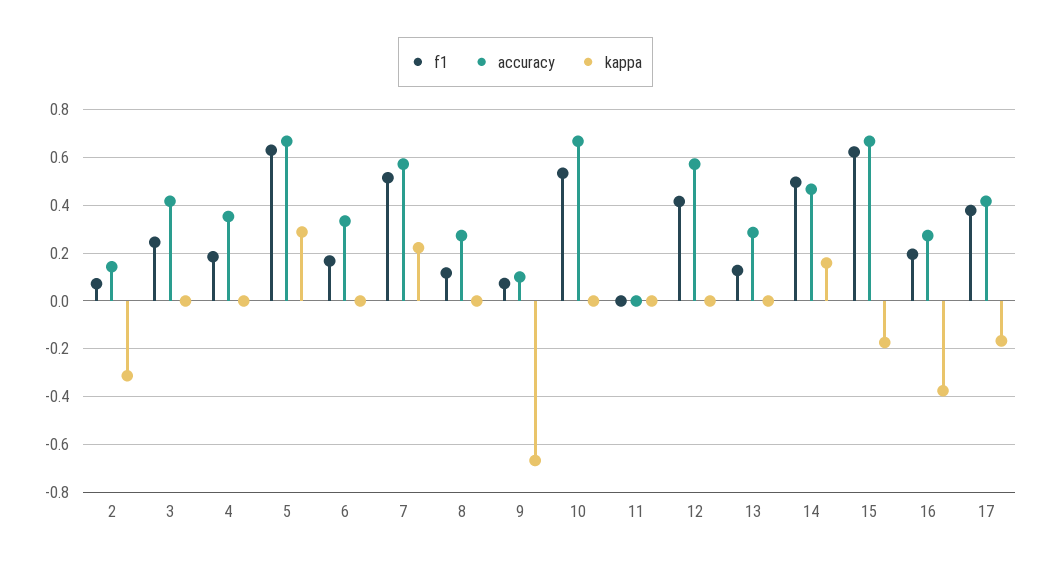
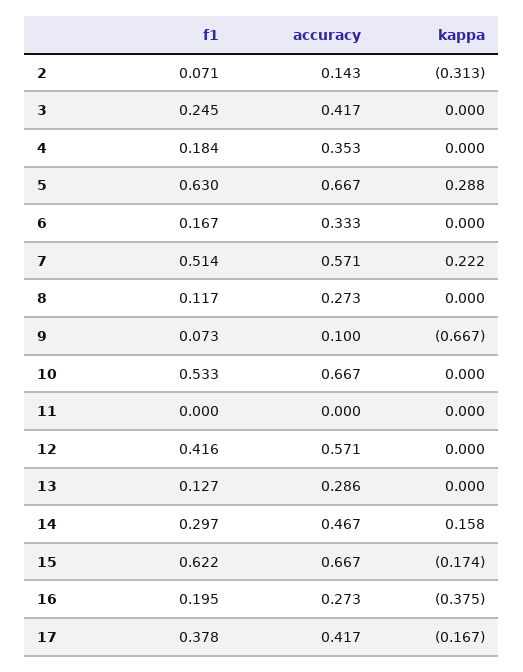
f1, 14: 0.5 -> 0.297

